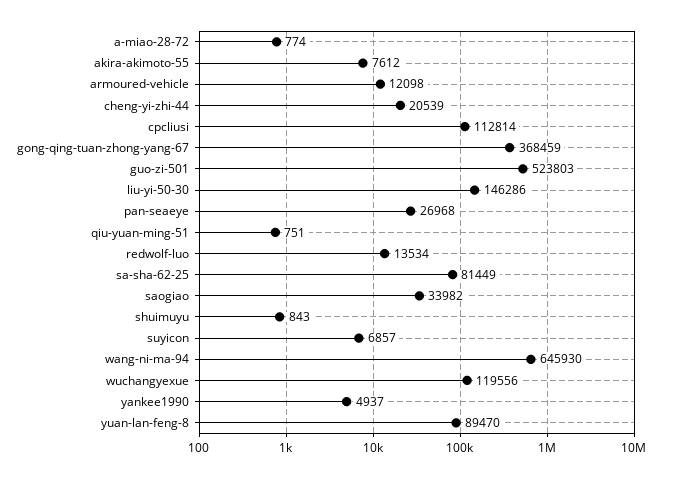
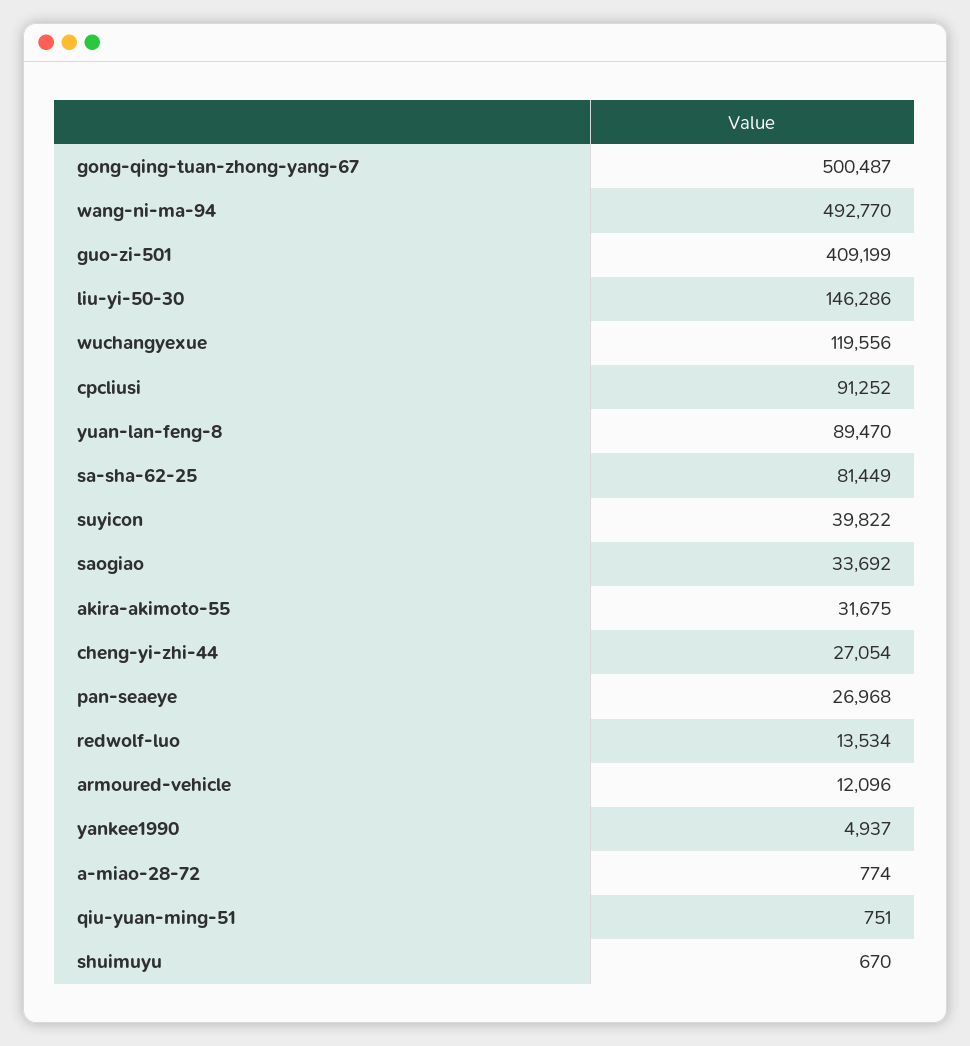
akira-akimoto-55: 7612 -> 31675
armoured-vehicle: 12098 -> 12096
cheng-yi-zhi-44: 20539 -> 27054
cpcliusi: 112814 -> 91252
gong-qing-tuan-zhong-yang-67: 368459 -> 500487
guo-zi-501: 523803 -> 409199
saogiao: 33982 -> 33692
shuimuyu: 843 -> 670
suyicon: 6857 -> 39822
wang-ni-ma-94: 645930 -> 492770

